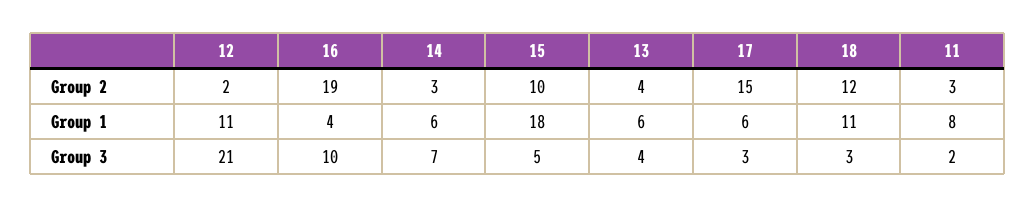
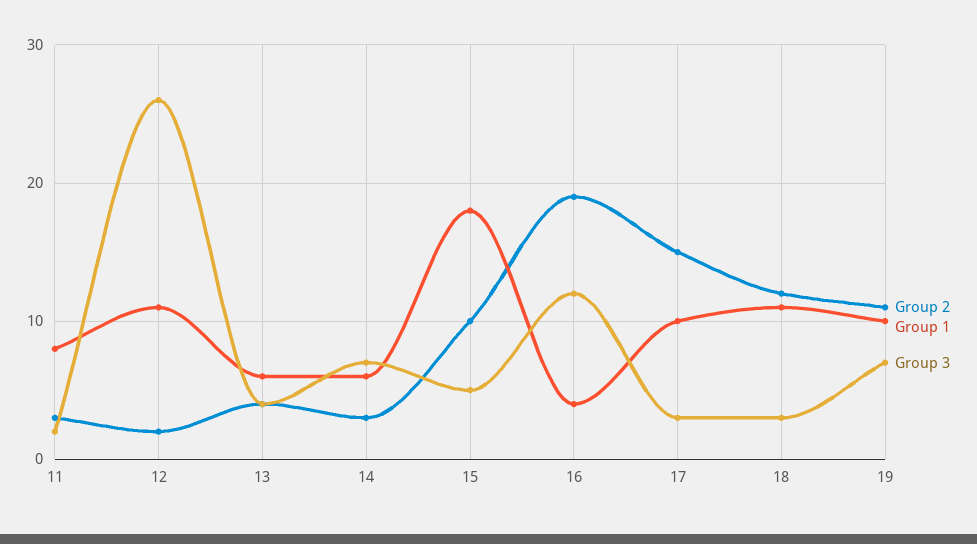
Group 1, 17: 6 -> 10
Group 3, 12: 21 -> 26
Group 3, 16: 10 -> 12
Group 2, 19: none -> 11
Group 1, 19: none -> 10
Group 3, 19: none -> 7

